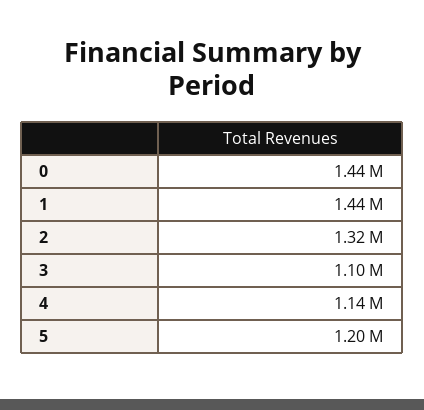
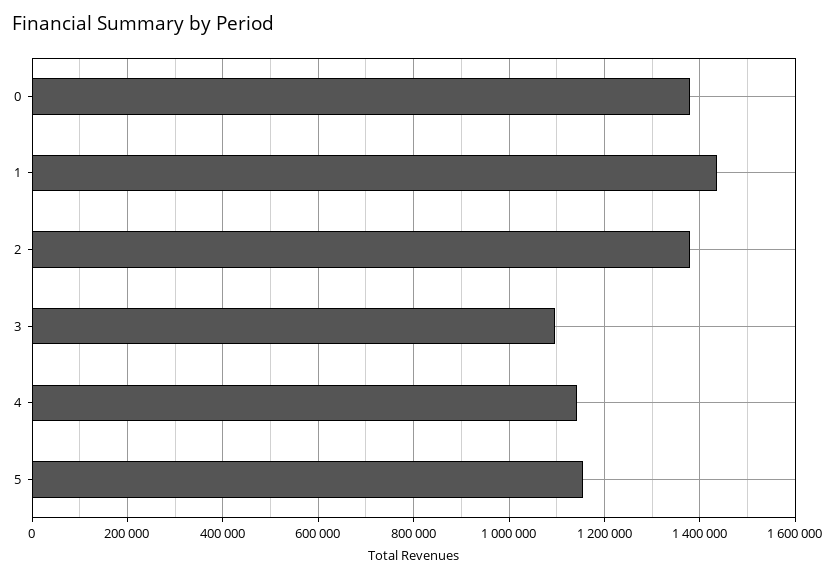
0: 1440000 -> 1380000
2: 1320000 -> 1380000
5: 1200000 -> 1160000

